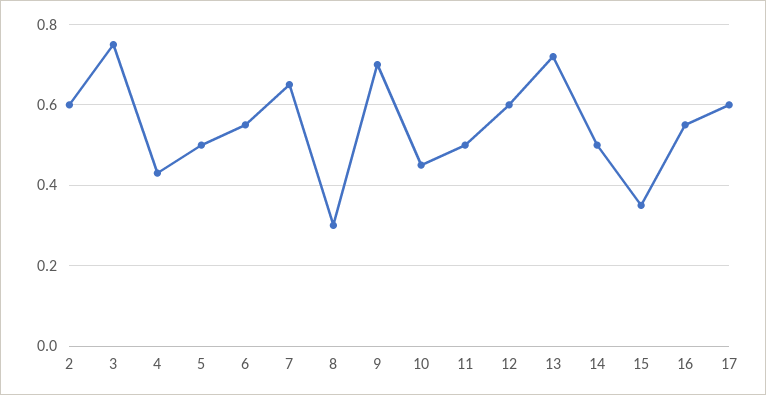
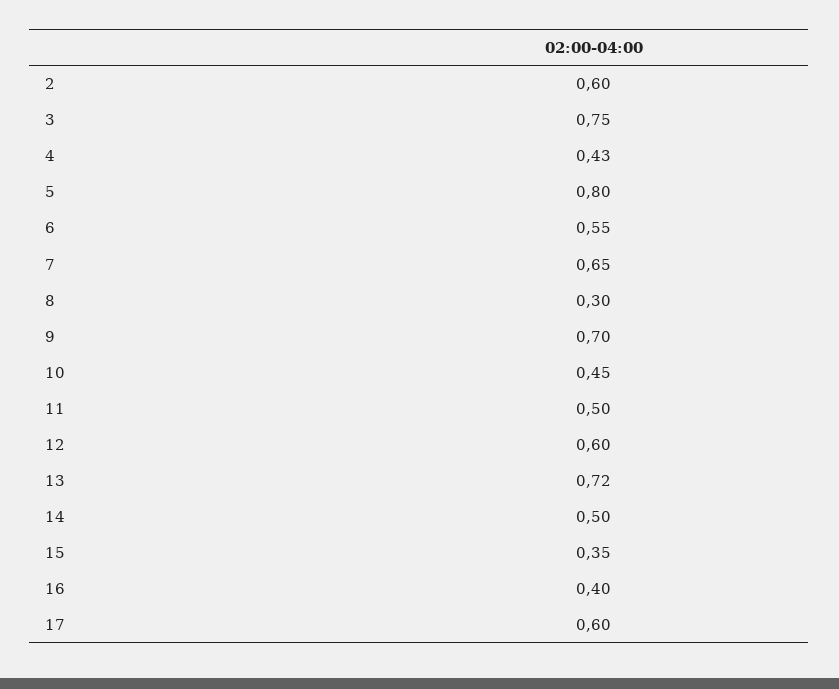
5: 0.5 -> 0.8
16: 0.55 -> 0.4

